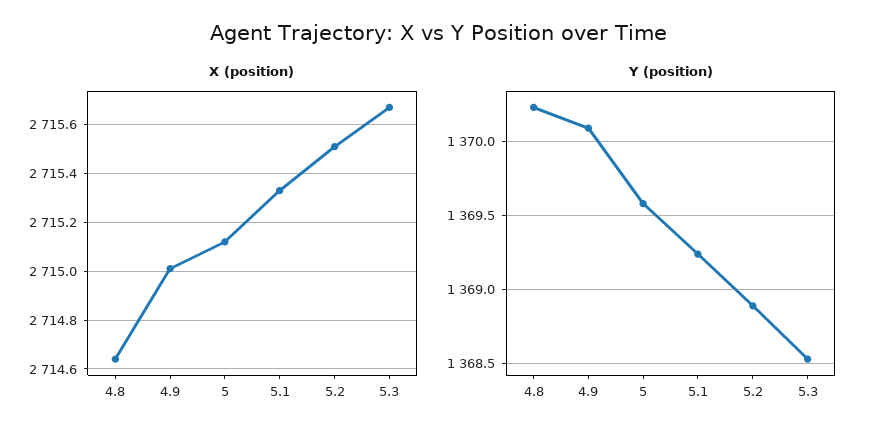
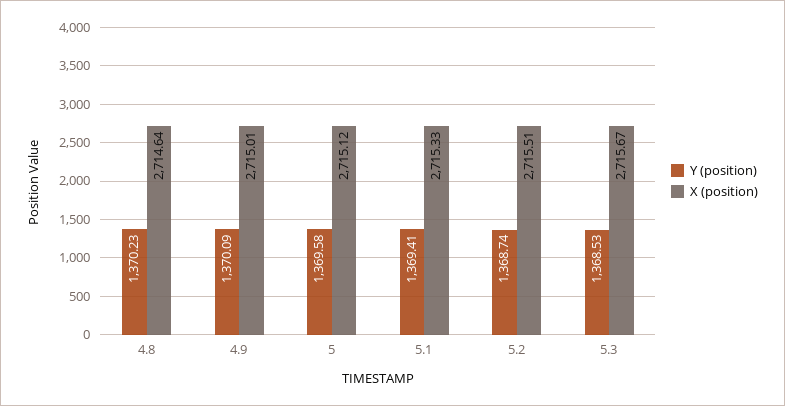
Y (position), 5.1: 1369.25 -> 1369.41
Y (position), 5.2: 1368.9 -> 1368.74

